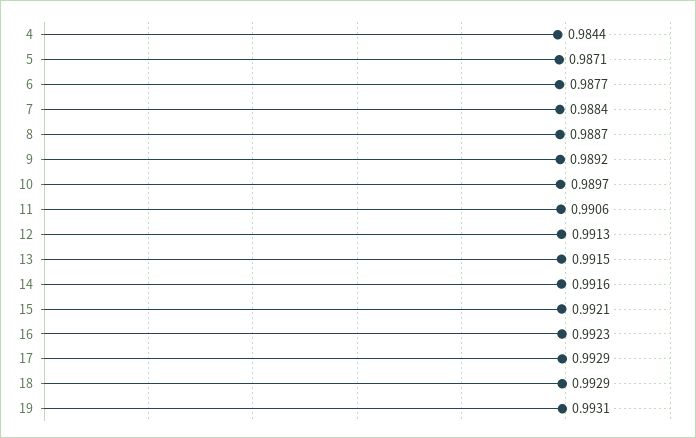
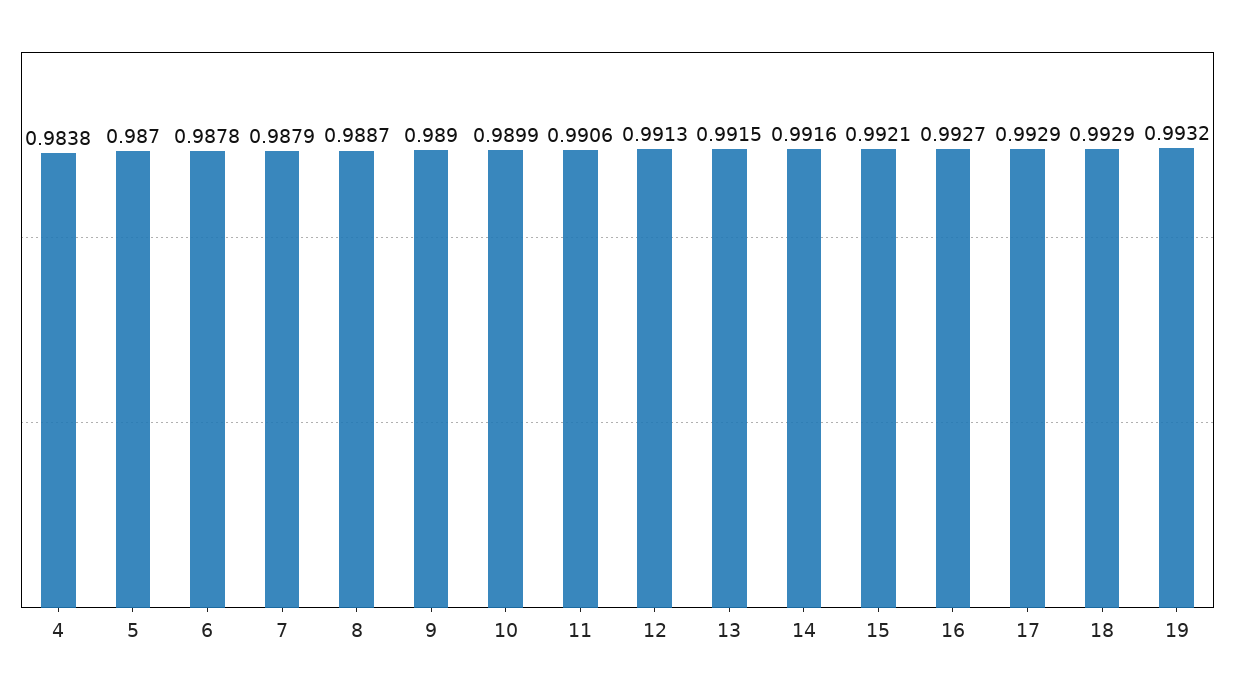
4: 0.9844 -> 0.9838
5: 0.9871 -> 0.987
6: 0.9877 -> 0.9878
7: 0.9884 -> 0.9879
9: 0.9892 -> 0.989
10: 0.9897 -> 0.9899
16: 0.9923 -> 0.9927
19: 0.9931 -> 0.9932

